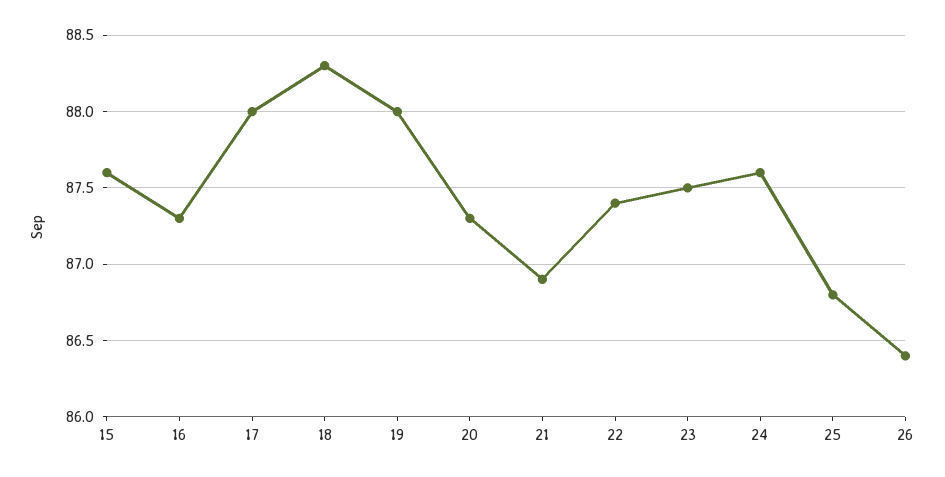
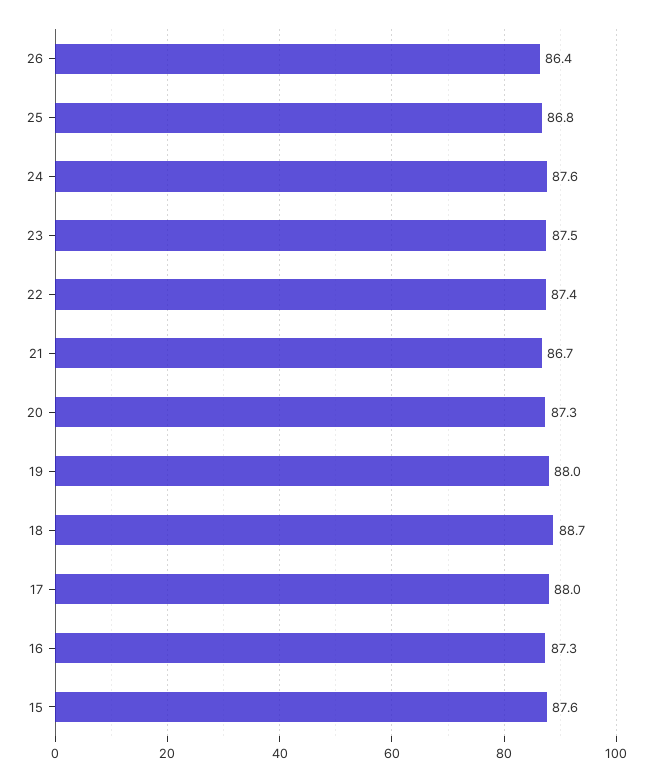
18: 88.3 -> 88.7
21: 86.9 -> 86.7

